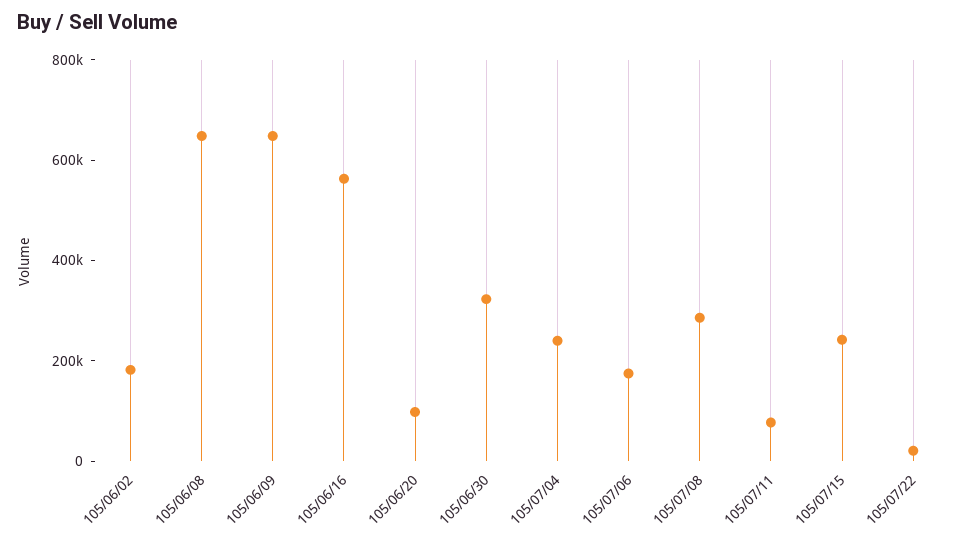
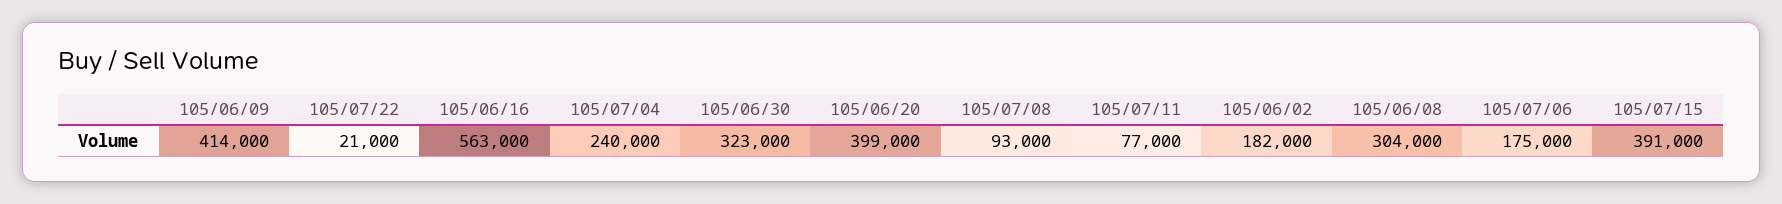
105/06/08: 650000 -> 304000
105/06/09: 650000 -> 414000
105/06/20: 100000 -> 399000
105/07/08: 300000 -> 93000
105/07/15: 250000 -> 391000

